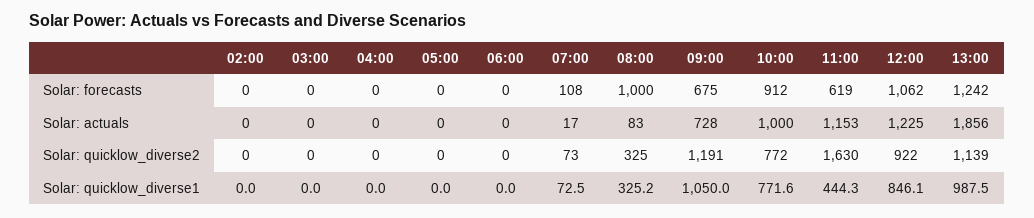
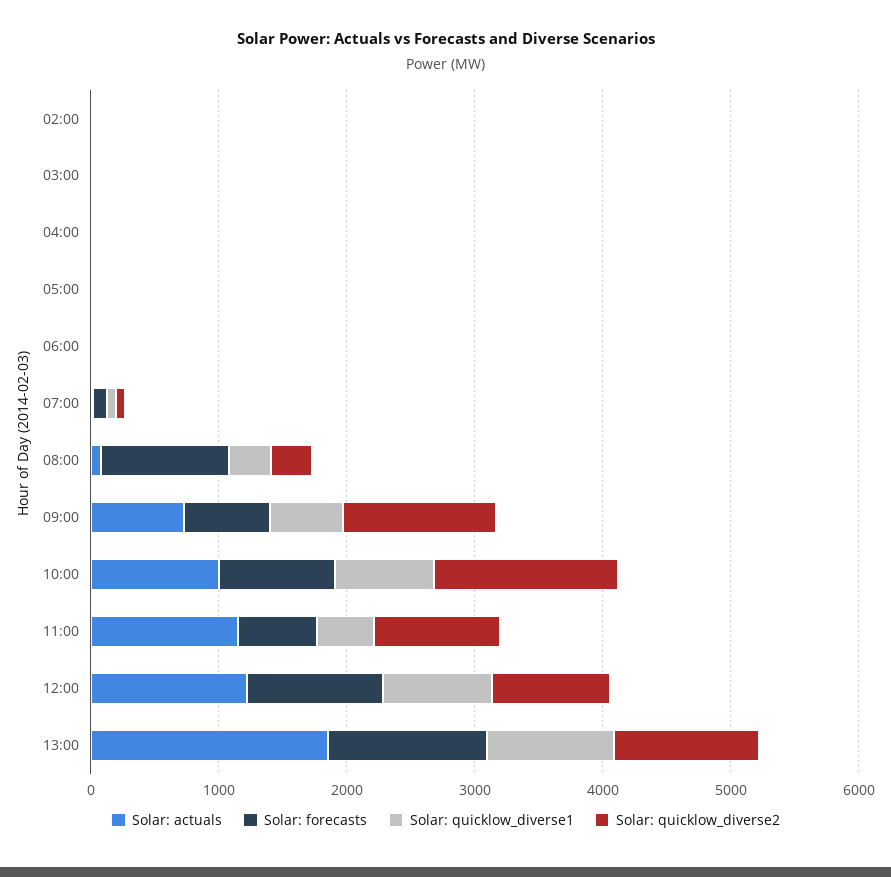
Solar: quicklow_diverse2, 10:00: 772 -> 1400
Solar: quicklow_diverse2, 11:00: 1630 -> 1000
Solar: quicklow_diverse1, 09:00: 1050 -> 600

